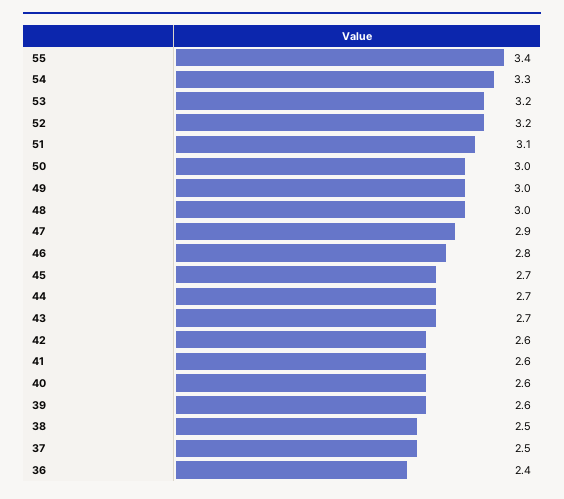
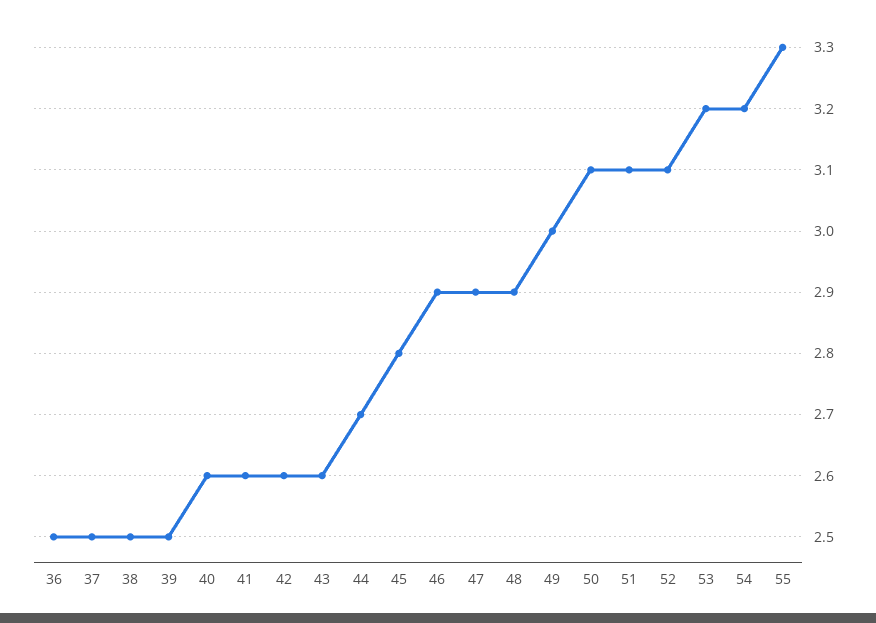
55: 3.4 -> 3.3
54: 3.3 -> 3.2
52: 3.2 -> 3.1
50: 3 -> 3.1
48: 3 -> 2.9
46: 2.8 -> 2.9
45: 2.7 -> 2.8
43: 2.7 -> 2.6
39: 2.6 -> 2.5
36: 2.4 -> 2.5

